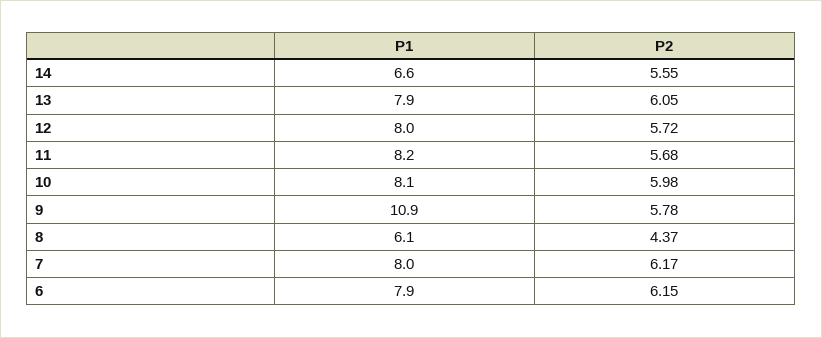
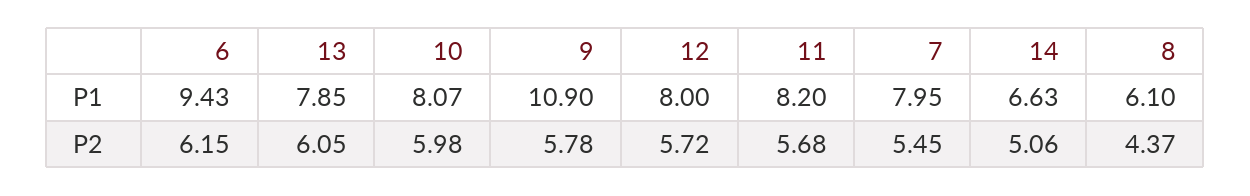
P2, 14: 5.55 -> 5.06
P2, 7: 6.17 -> 5.45
P1, 6: 7.9 -> 9.43

